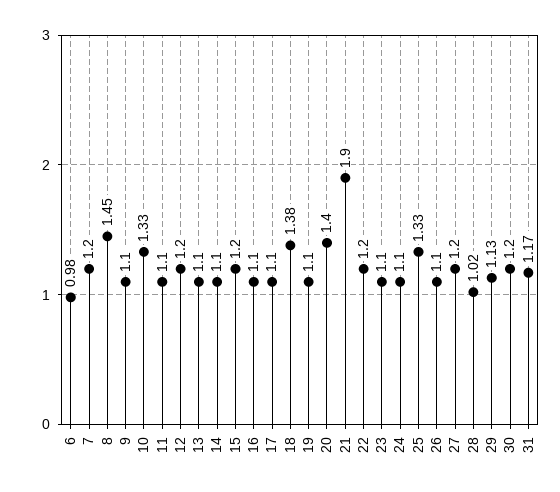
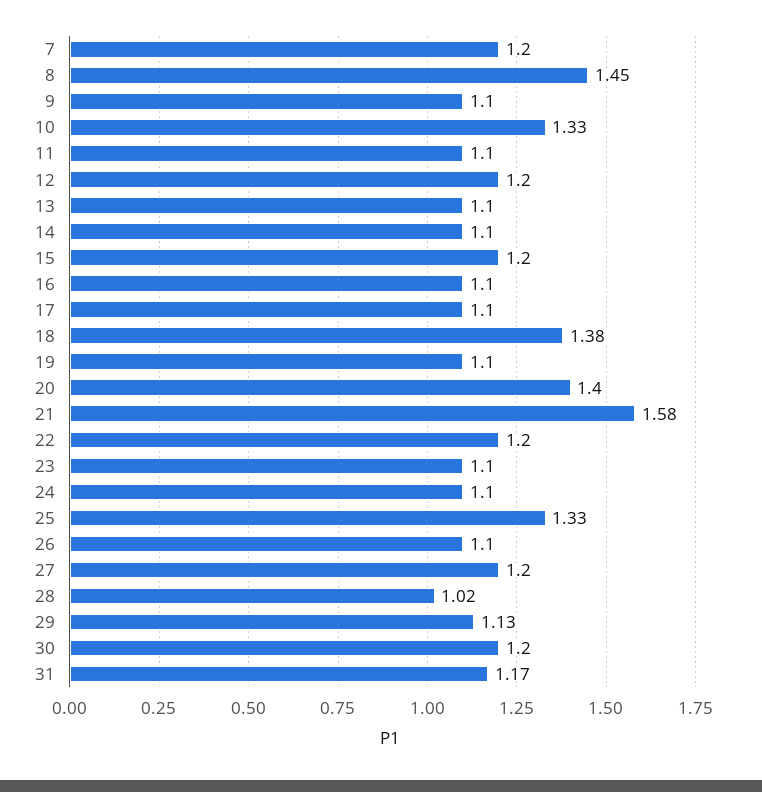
6: 0.98 -> none
21: 1.9 -> 1.58

